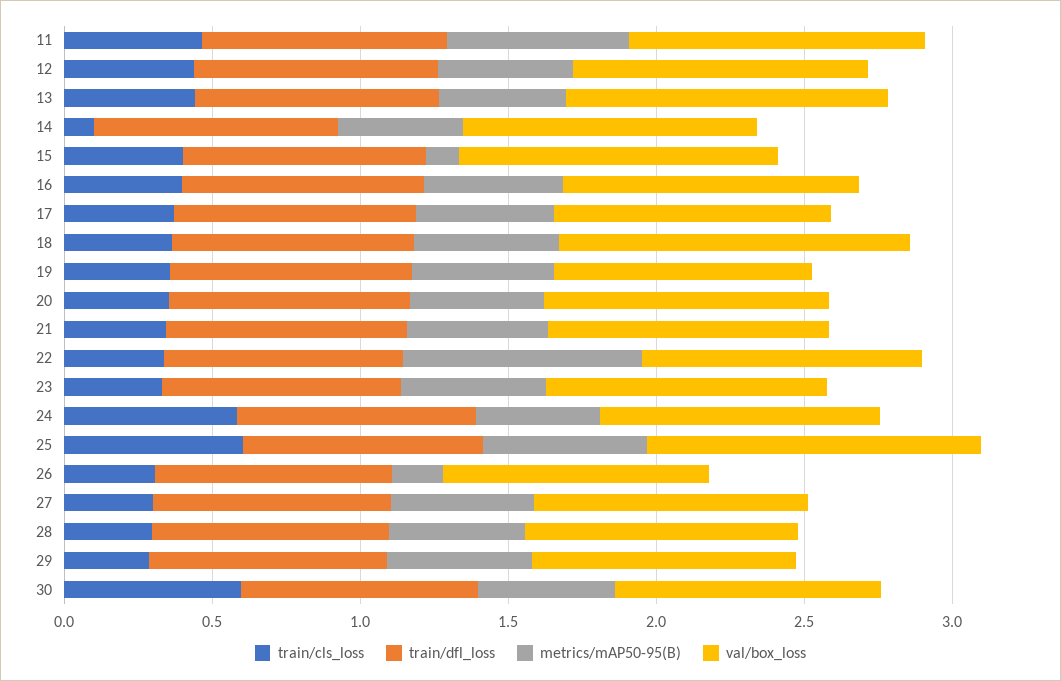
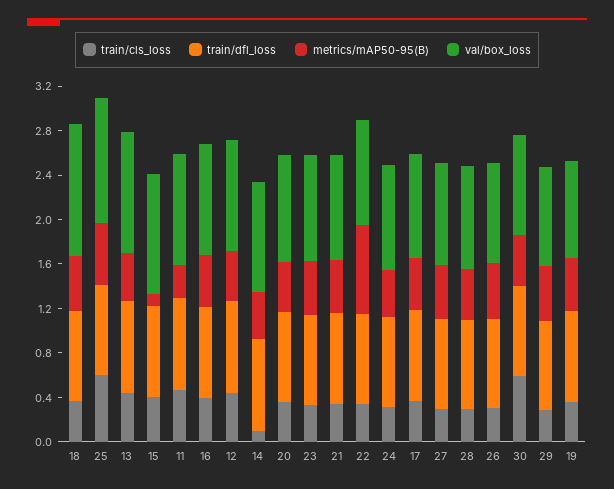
metrics/mAP50-95(B), 11: 0.6 -> 0.3
train/cls_loss, 24: 0.6 -> 0.3
metrics/mAP50-95(B), 26: 0.2 -> 0.5

